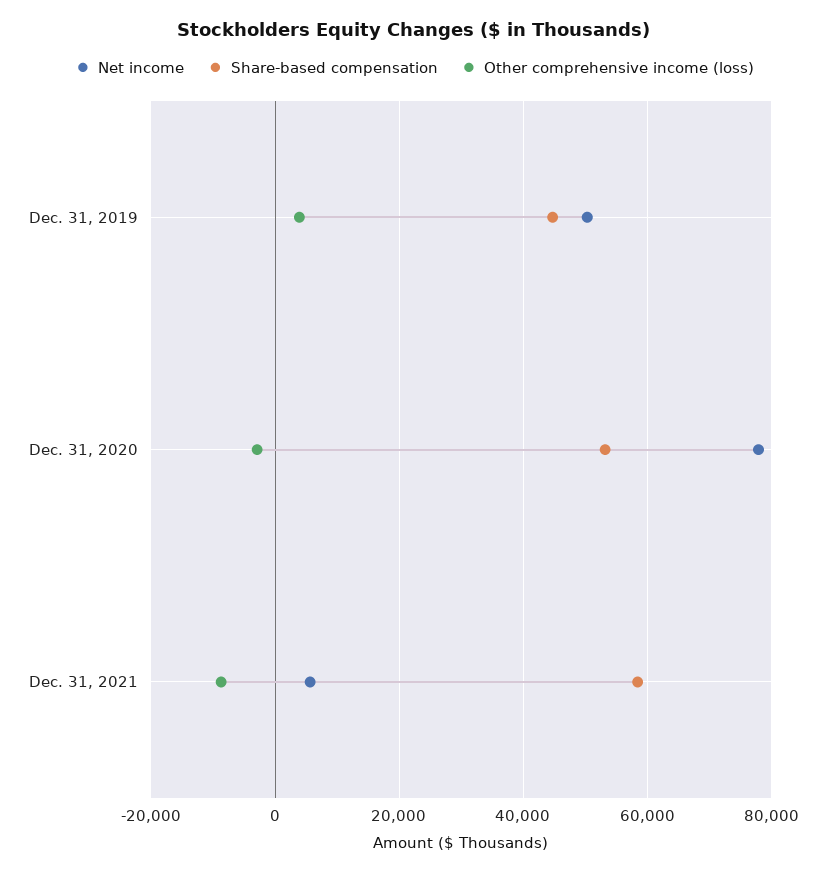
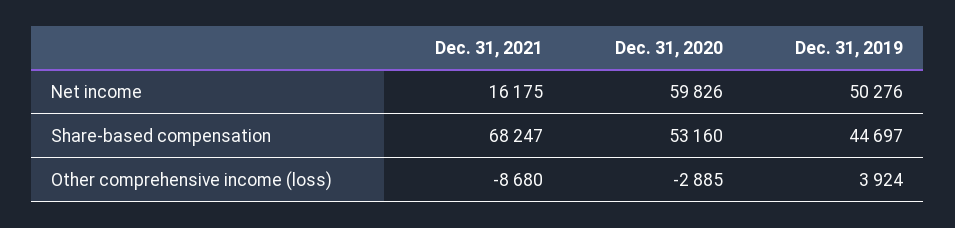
Net income, Dec. 31, 2020: 78000 -> 59826
Net income, Dec. 31, 2021: 6000 -> 16175
Share-based compensation, Dec. 31, 2021: 58000 -> 68247

